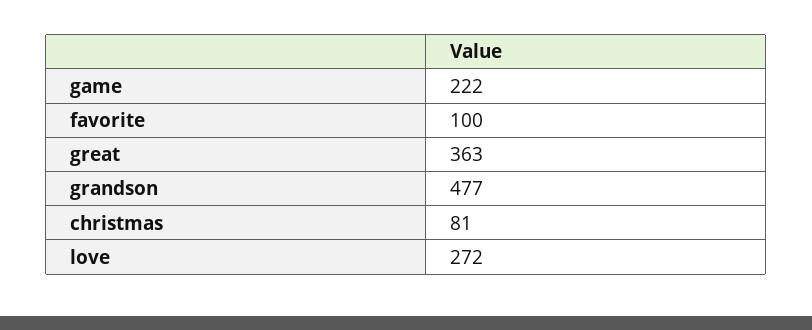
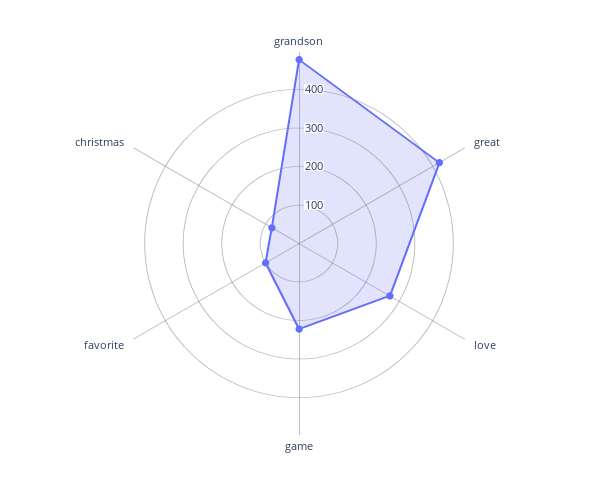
great: 363 -> 425

